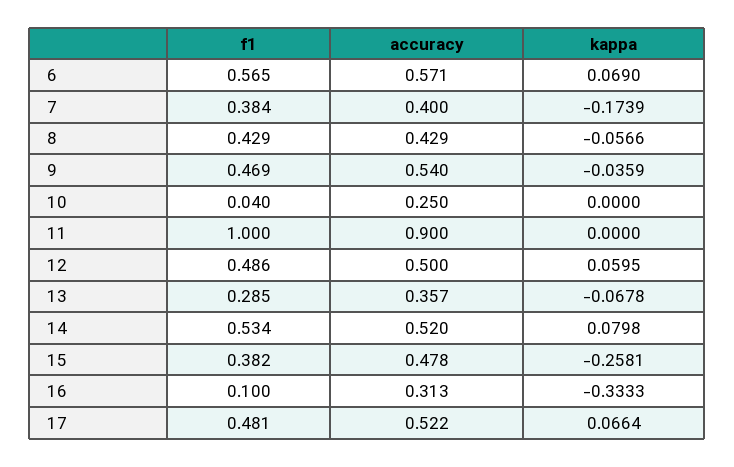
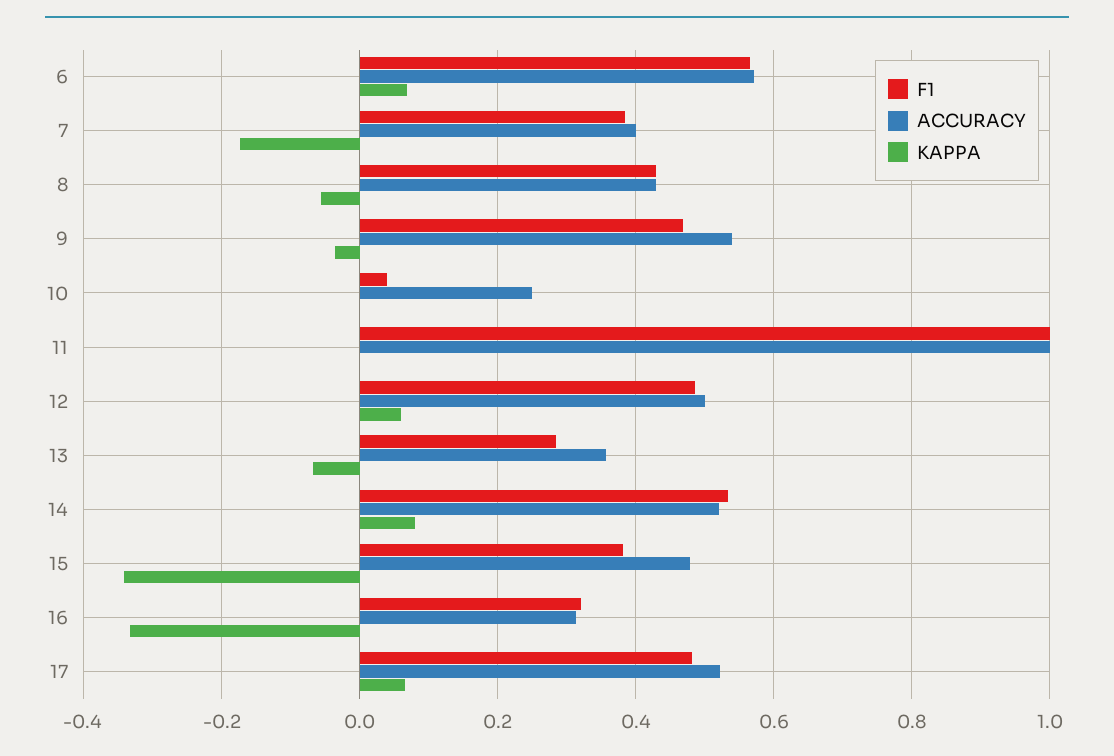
accuracy, 11: 0.9 -> 1
kappa, 15: -0.2581 -> -0.34
f1, 16: 0.1 -> 0.32

